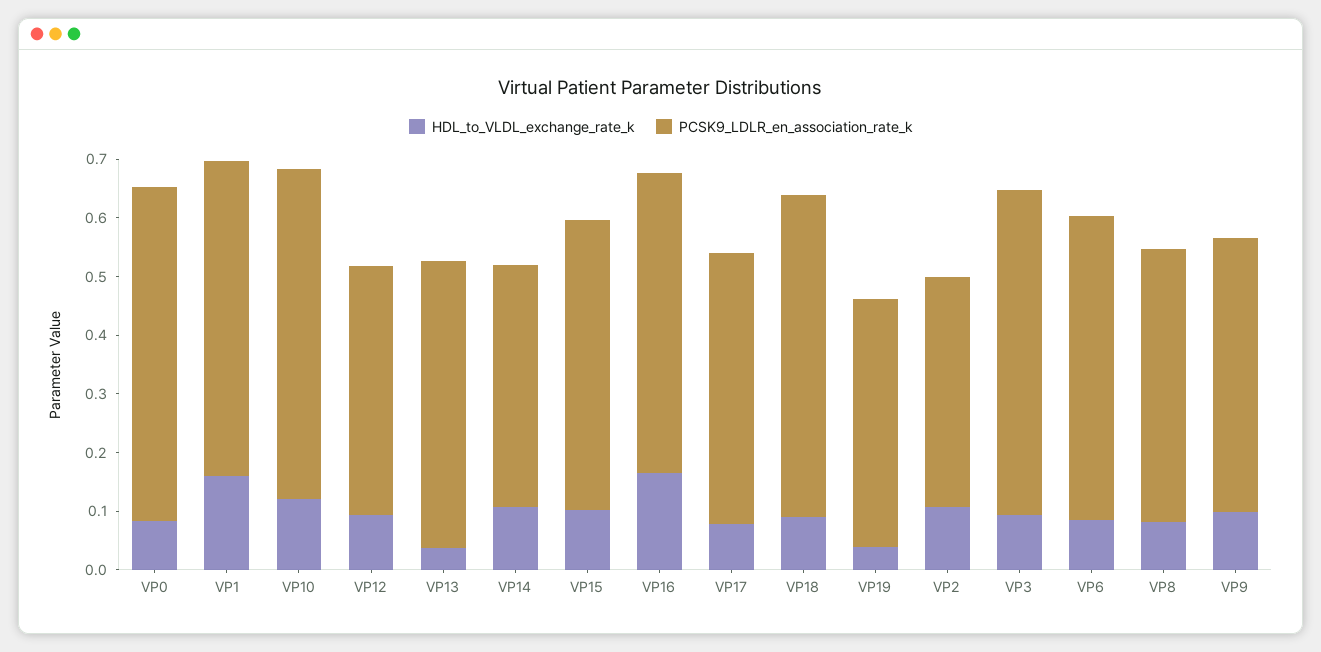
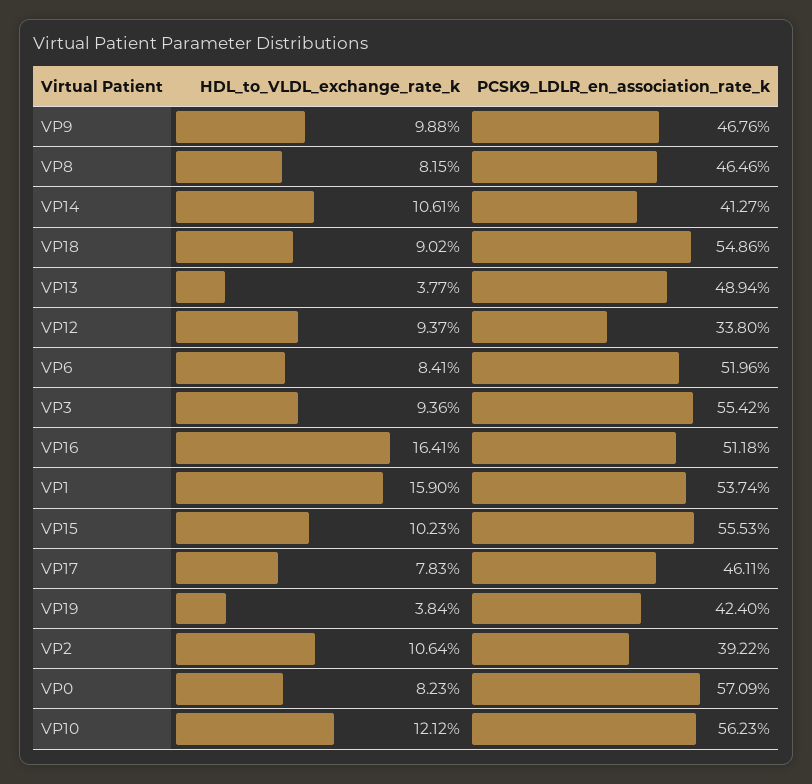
PCSK9_LDLR_en_association_rate_k, VP12: 0.42 -> 0.338
PCSK9_LDLR_en_association_rate_k, VP15: 0.5 -> 0.5553

